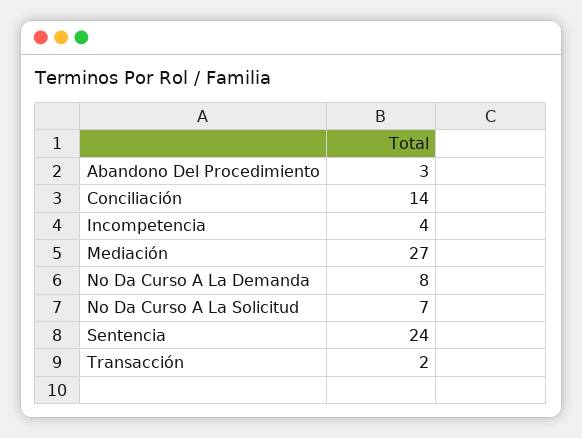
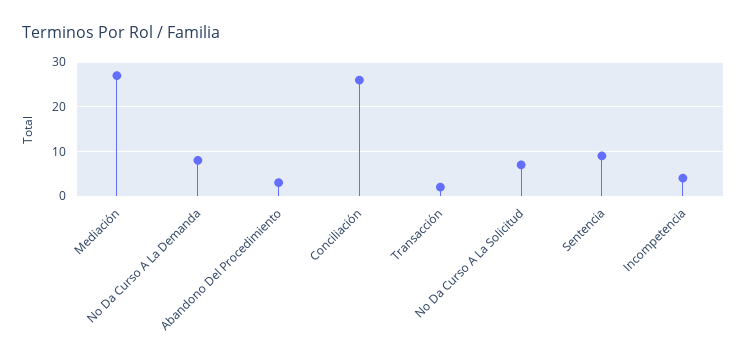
Conciliación: 14 -> 25
Sentencia: 24 -> 10

